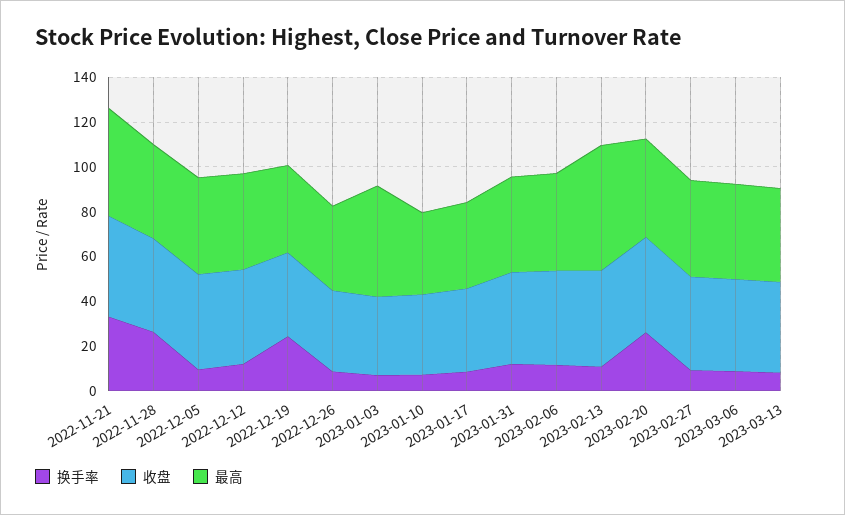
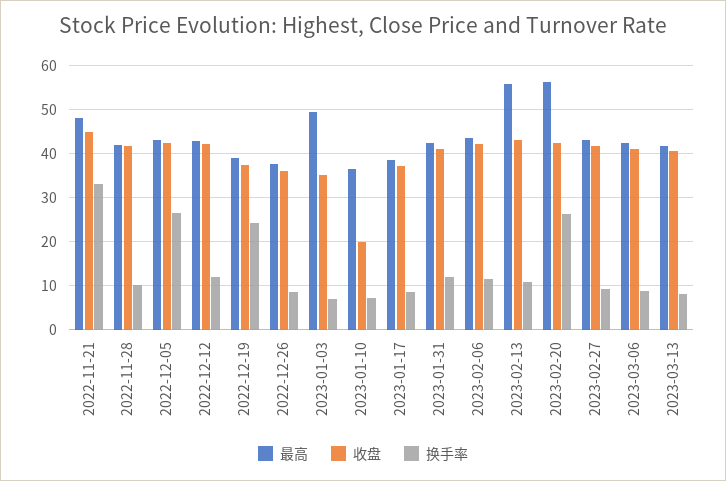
换手率, 2022-11-28: 25 -> 10
换手率, 2022-12-05: 10 -> 26
收盘, 2023-01-10: 35 -> 20
最高, 2023-02-20: 45 -> 56

